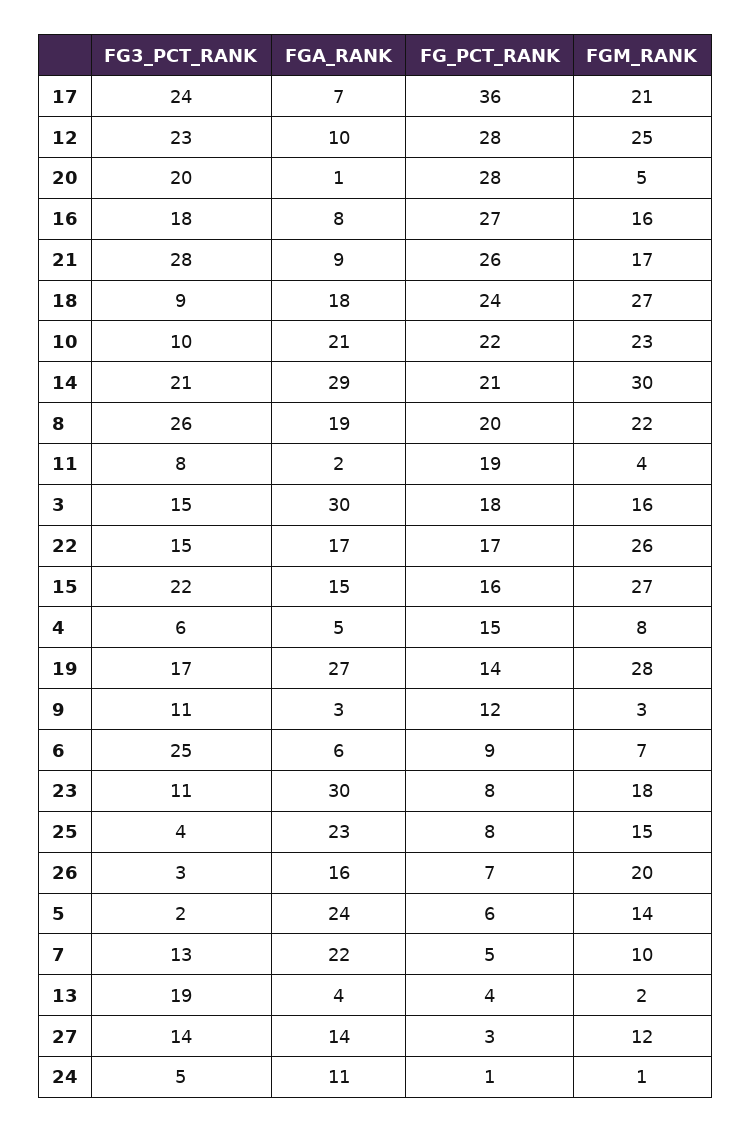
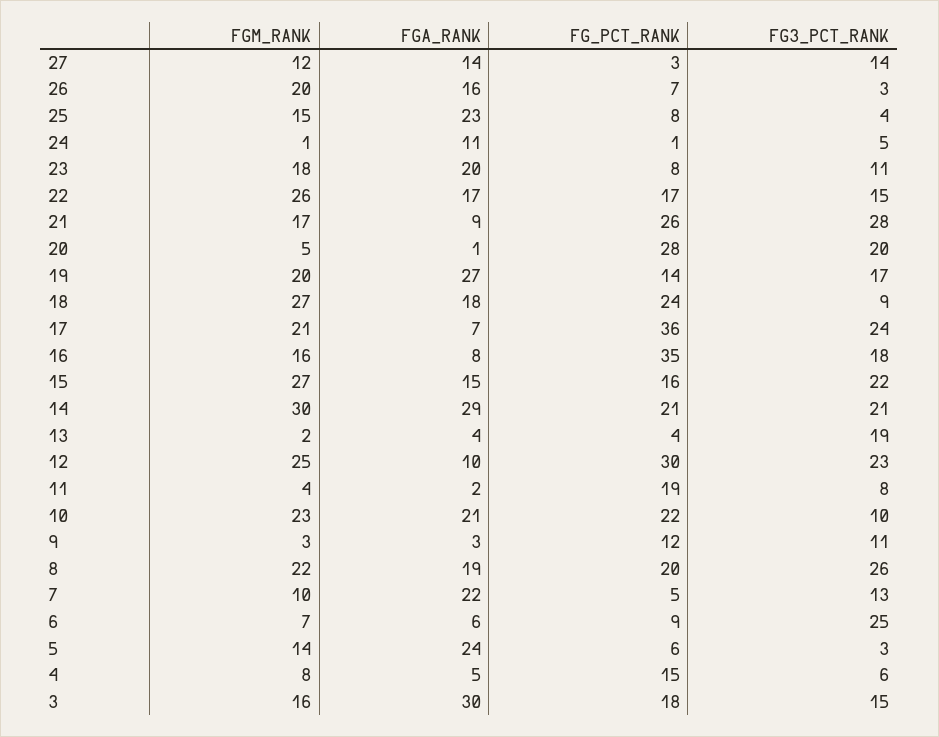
FG_PCT_RANK, 12: 28 -> 30
FG_PCT_RANK, 16: 27 -> 35
FGM_RANK, 19: 28 -> 20
FGA_RANK, 23: 30 -> 20
FG3_PCT_RANK, 5: 2 -> 3

